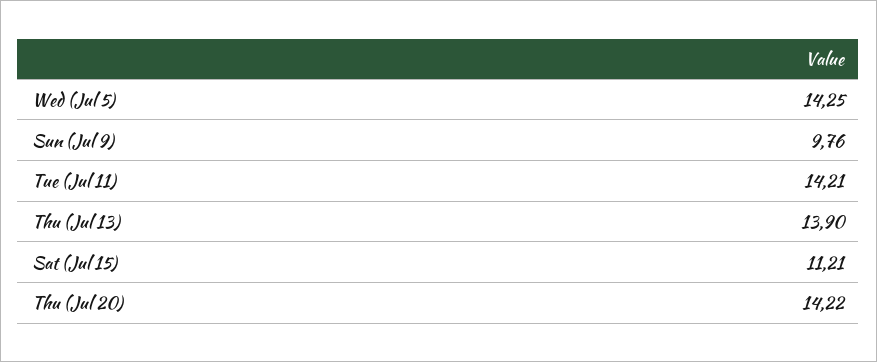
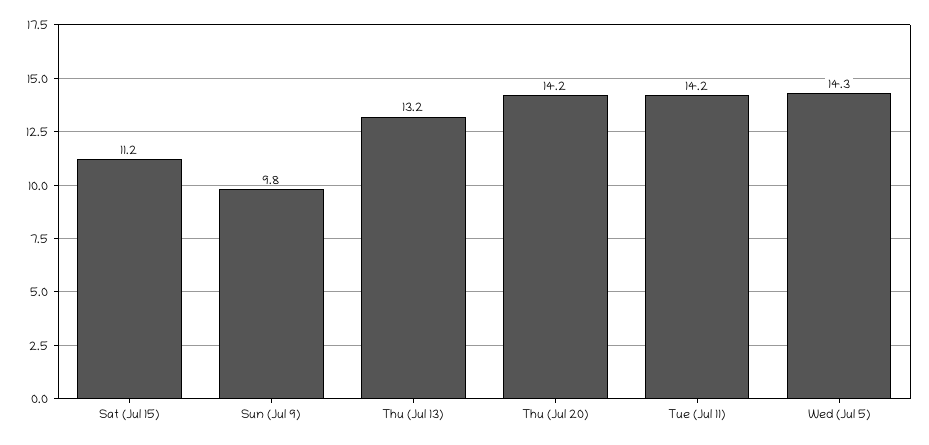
Thu (Jul 13): 13.9 -> 13.2

